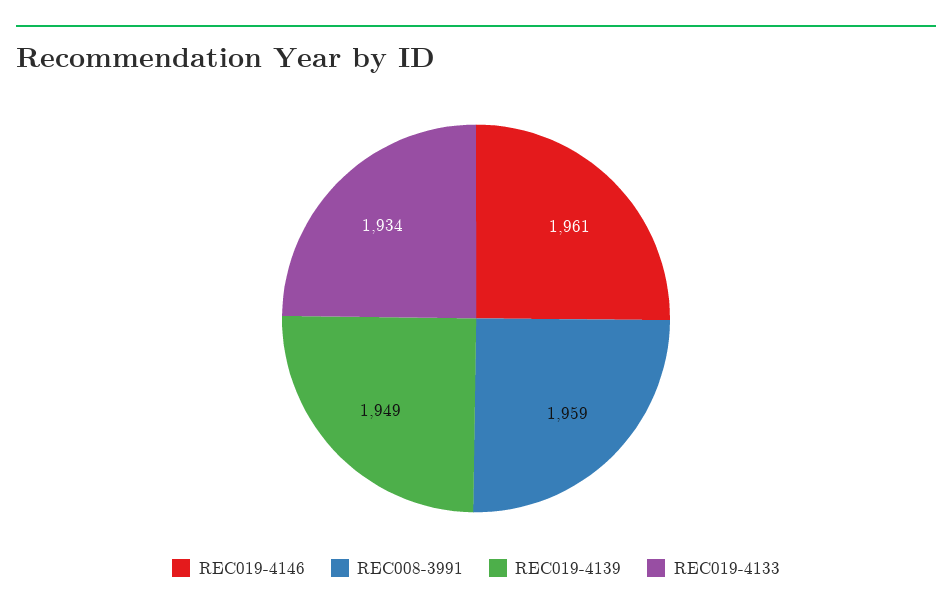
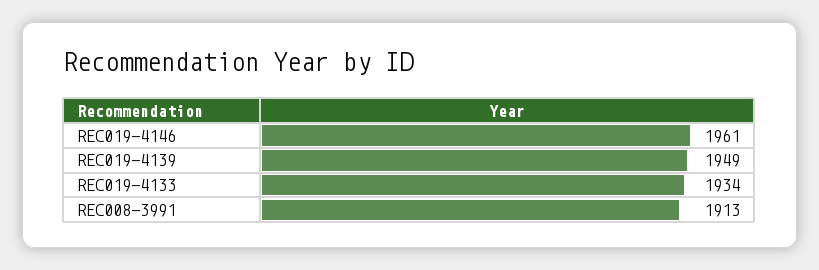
REC008-3991: 1959 -> 1913

